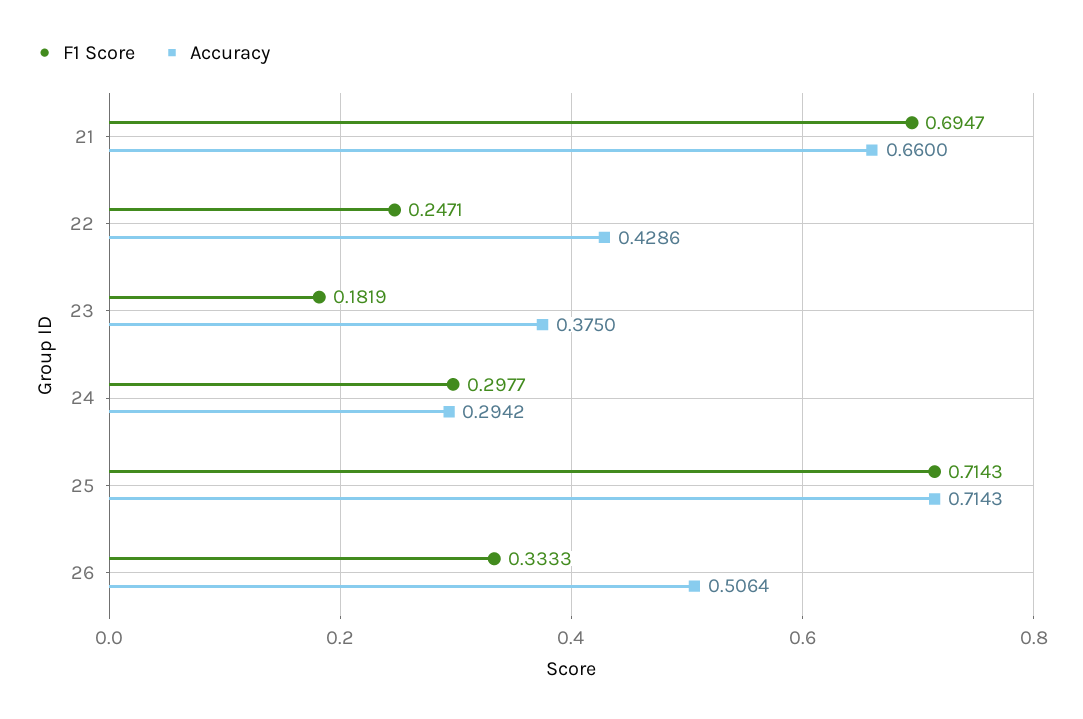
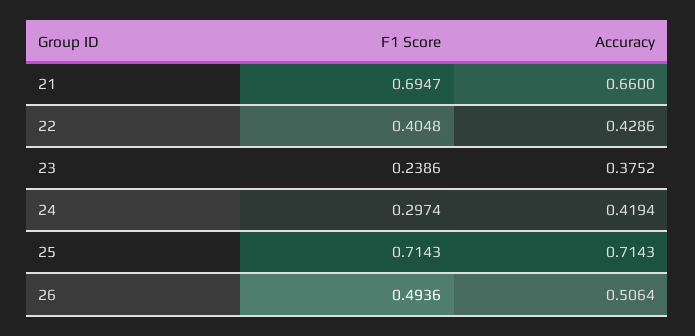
F1 Score, 22: 0.2471 -> 0.4048
F1 Score, 23: 0.1819 -> 0.2386
Accuracy, 23: 0.375 -> 0.3752
F1 Score, 24: 0.2977 -> 0.2974
Accuracy, 24: 0.2942 -> 0.4194
F1 Score, 26: 0.3333 -> 0.4936

